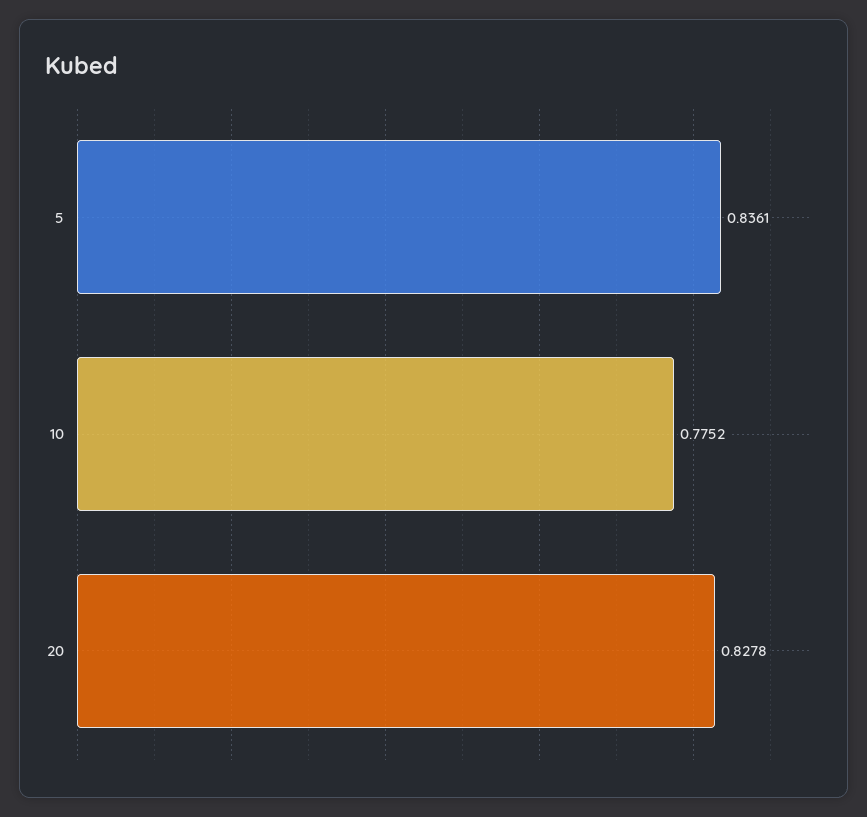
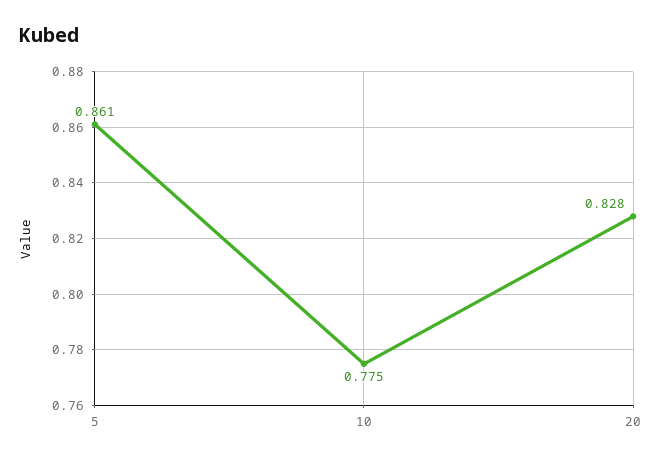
5: 0.8361 -> 0.861

